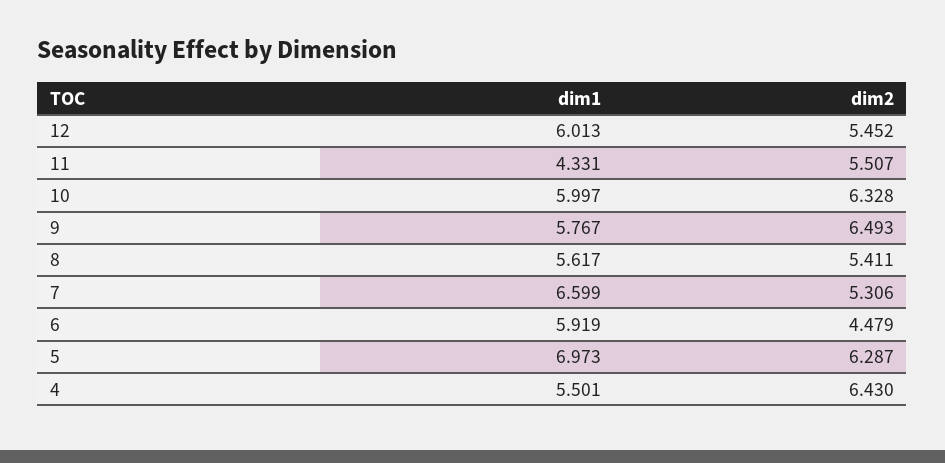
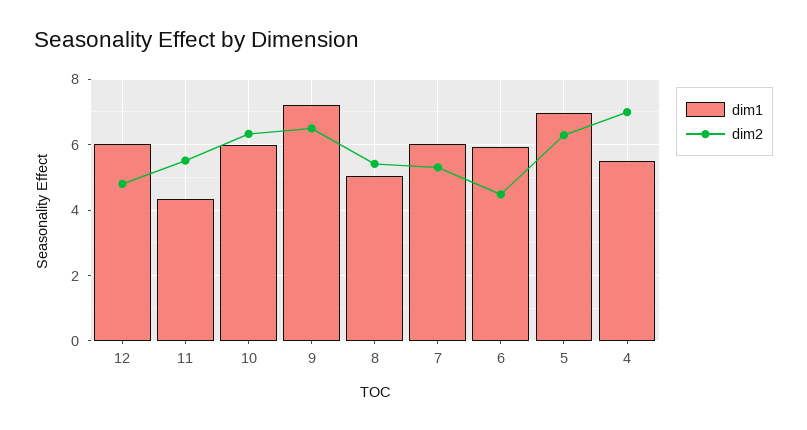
dim2, 12: 5.452 -> 4.8
dim1, 9: 5.767 -> 7.2
dim1, 8: 5.617 -> 5
dim1, 7: 6.599 -> 6
dim2, 4: 6.43 -> 7

